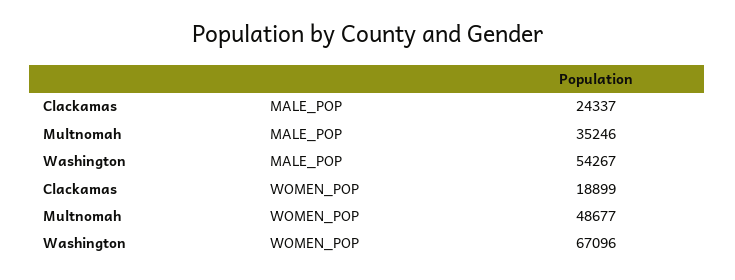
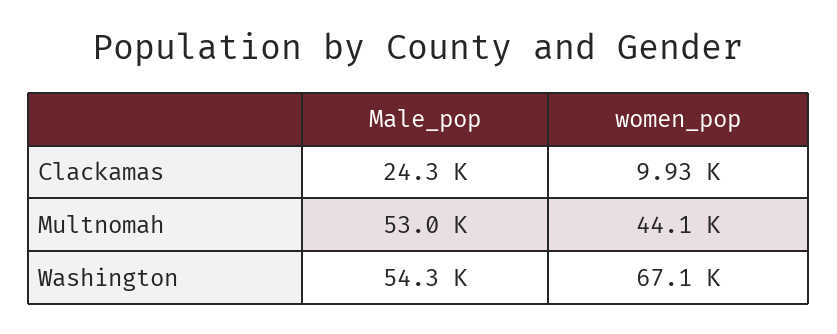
Multnomah, MALE_POP: 35246 -> 53000
Clackamas, WOMEN_POP: 18899 -> 9930
Multnomah, WOMEN_POP: 48677 -> 44100

